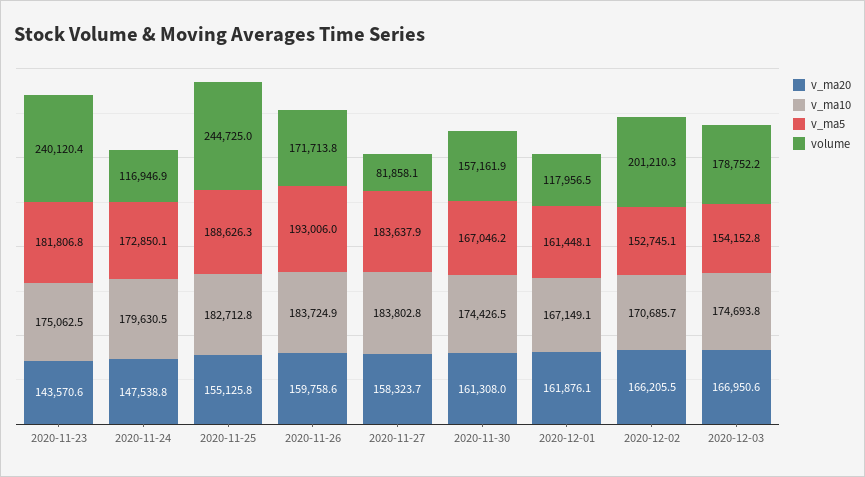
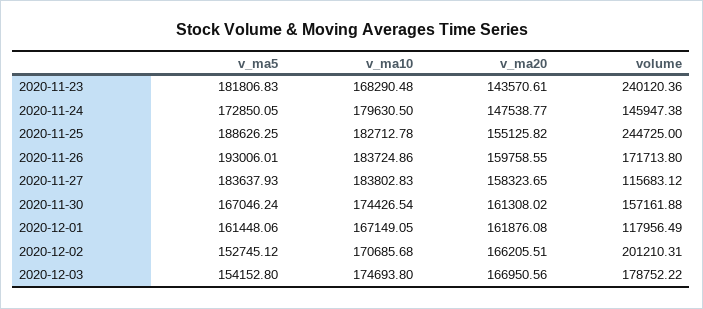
v_ma10, 2020-11-23: 175062.5 -> 168290.48
volume, 2020-11-24: 116946.9 -> 145947.38
volume, 2020-11-27: 81858.1 -> 115683.12

